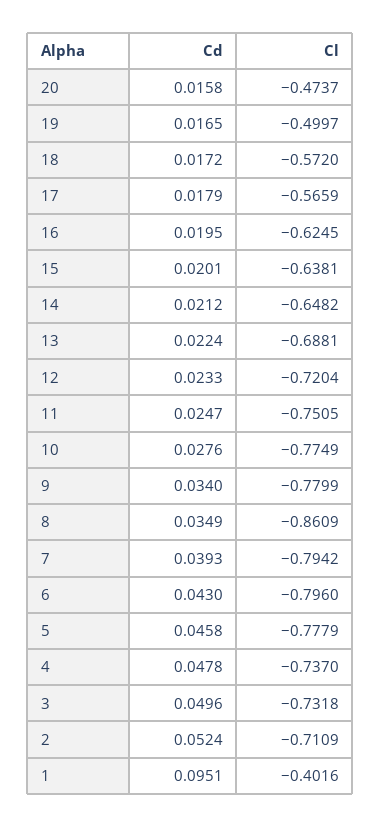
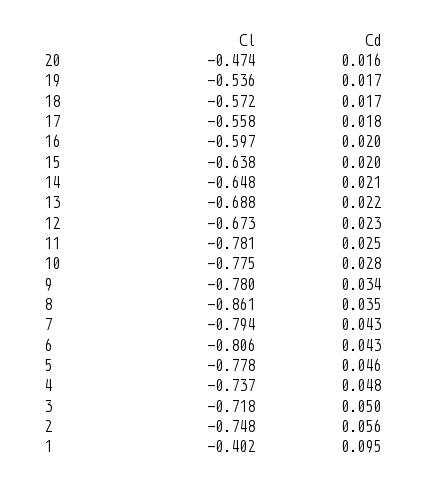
Cl, 19: -0.4997 -> -0.536
Cl, 17: -0.5659 -> -0.558
Cl, 16: -0.6245 -> -0.597
Cl, 12: -0.7204 -> -0.673
Cl, 11: -0.7505 -> -0.781
Cd, 7: 0.0393 -> 0.043
Cl, 6: -0.796 -> -0.806
Cl, 3: -0.7318 -> -0.718
Cd, 2: 0.0524 -> 0.056
Cl, 2: -0.7109 -> -0.748

